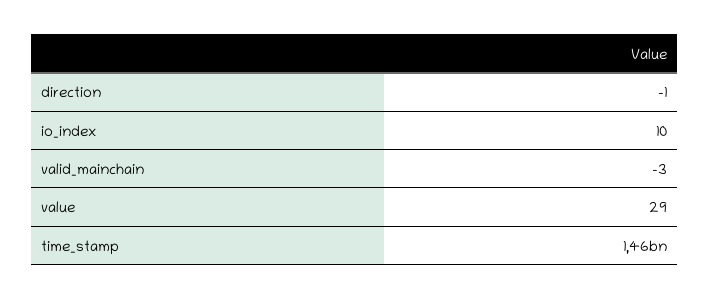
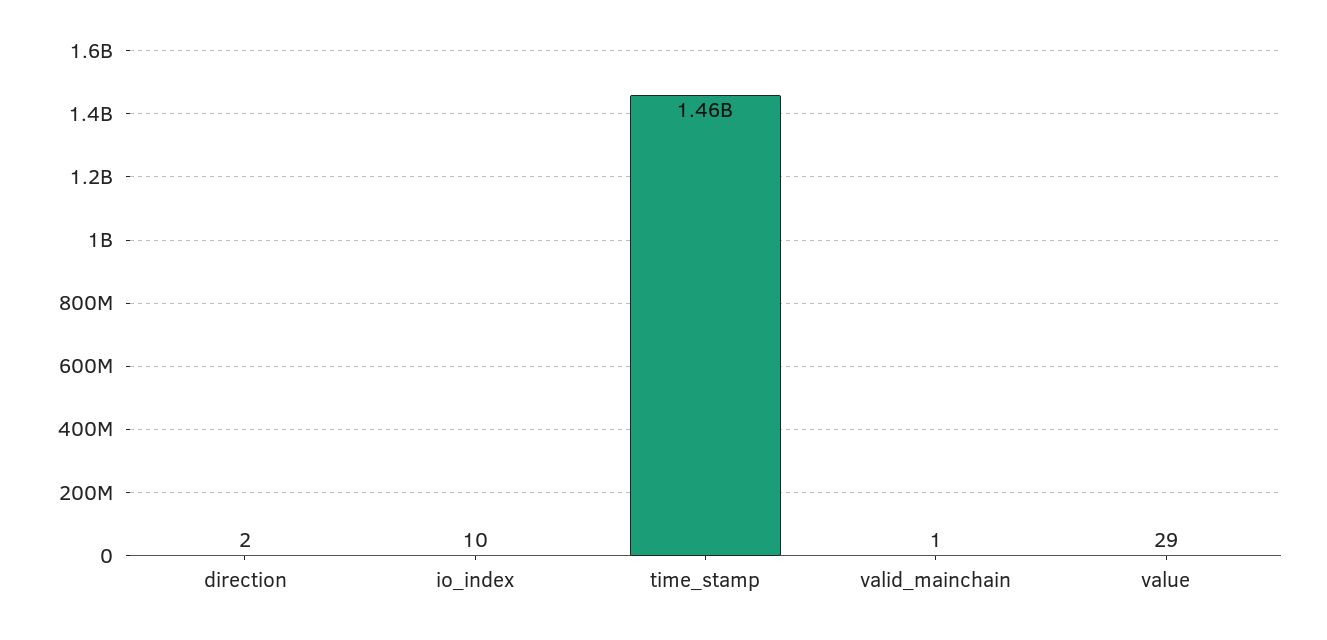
direction: -1 -> 2
valid_mainchain: -3 -> 1

